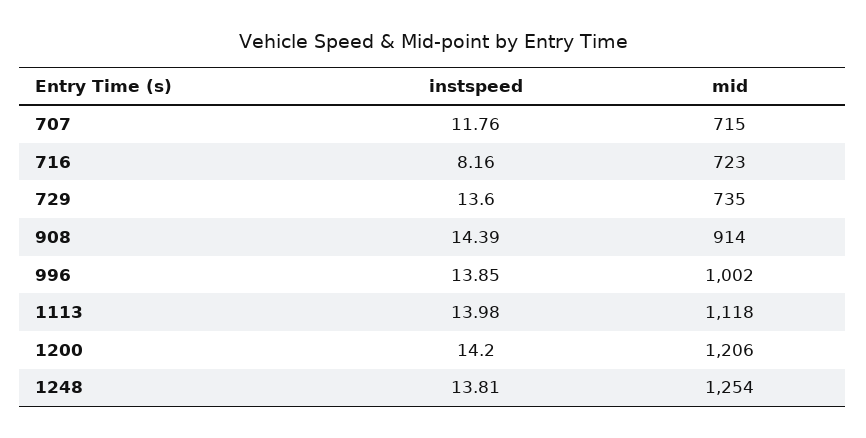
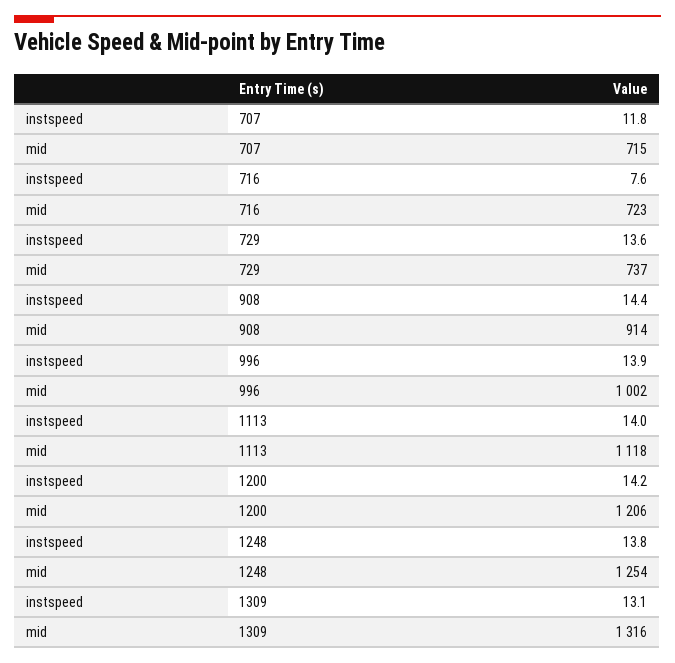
instspeed, 716: 8.16 -> 7.6
mid, 729: 735 -> 737
instspeed, 1309: none -> 13.1
mid, 1309: none -> 1316

